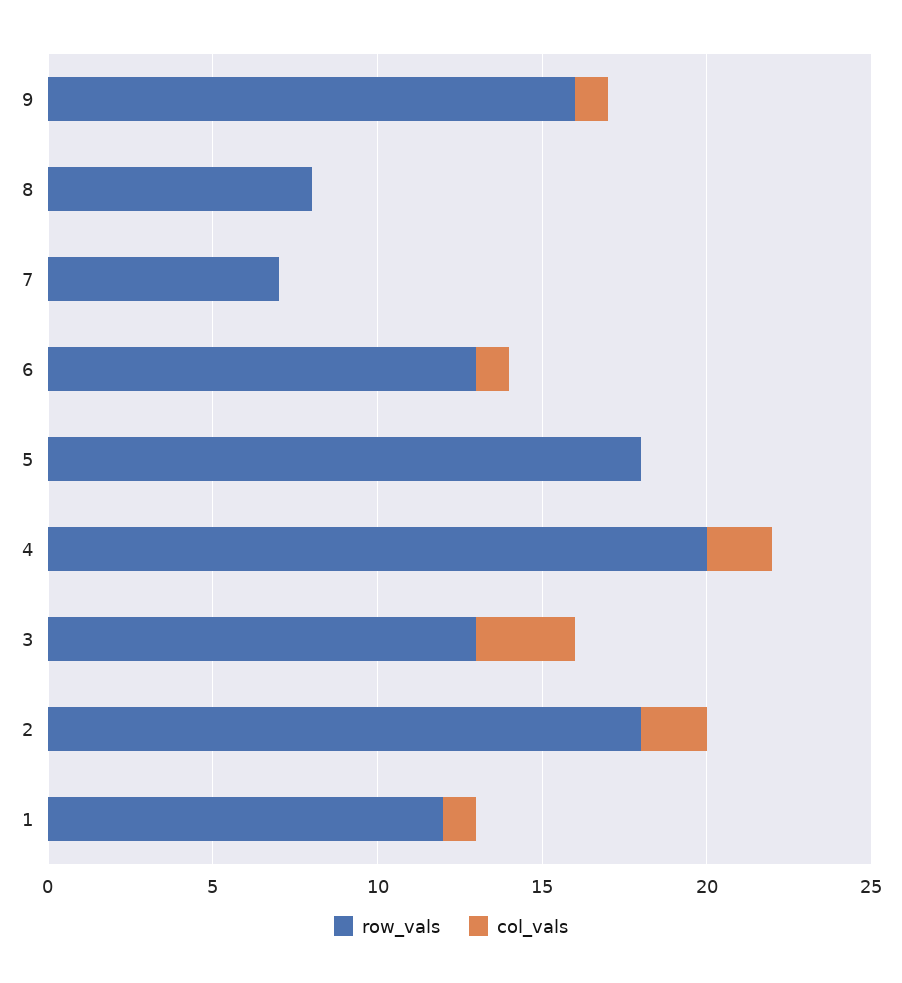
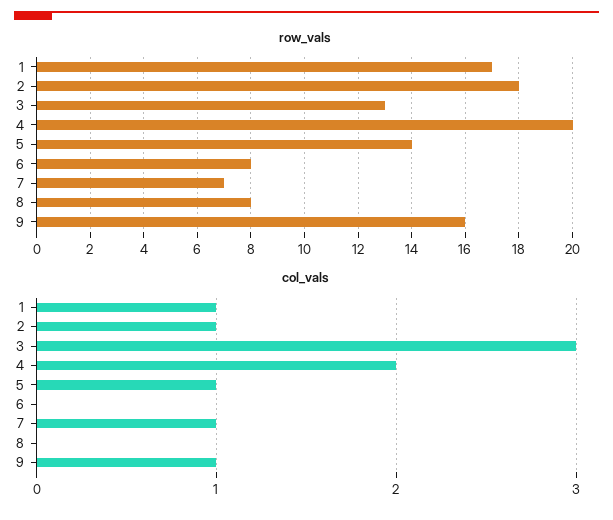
col_vals, 7: 0 -> 1
row_vals, 6: 13 -> 8
col_vals, 6: 1 -> 0
row_vals, 5: 18 -> 14
col_vals, 5: 0 -> 1
col_vals, 2: 2 -> 1
row_vals, 1: 12 -> 17

